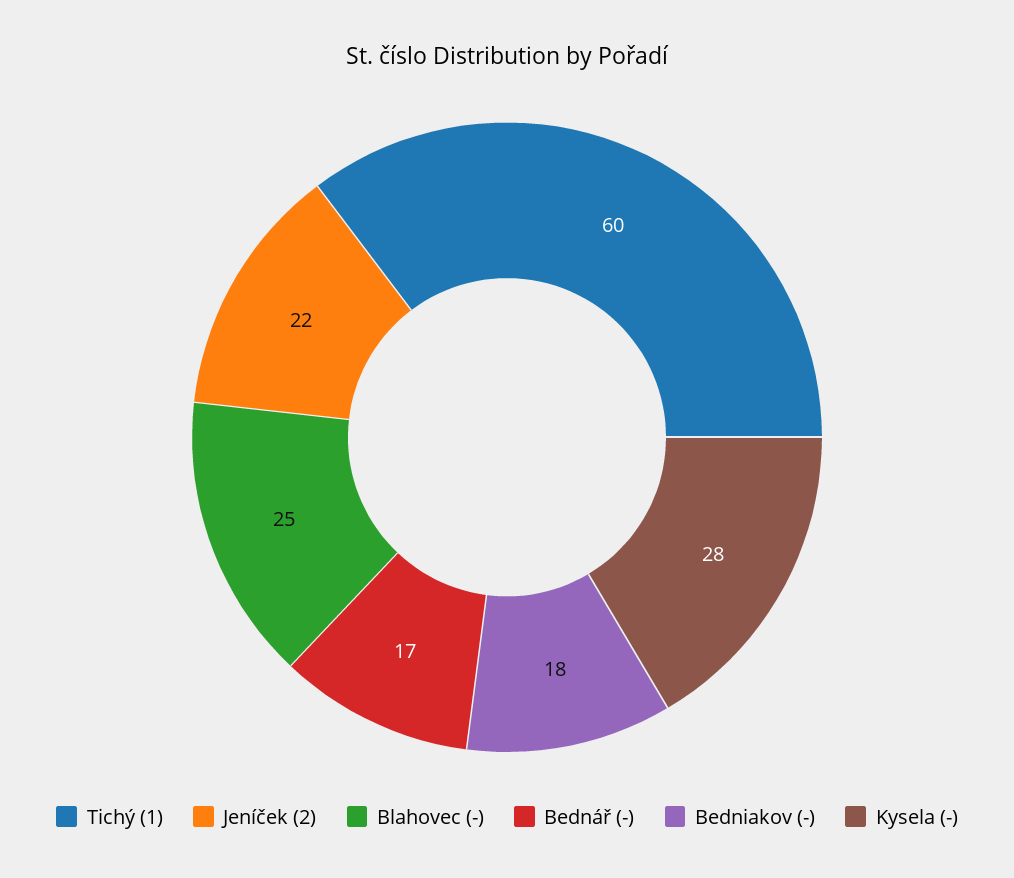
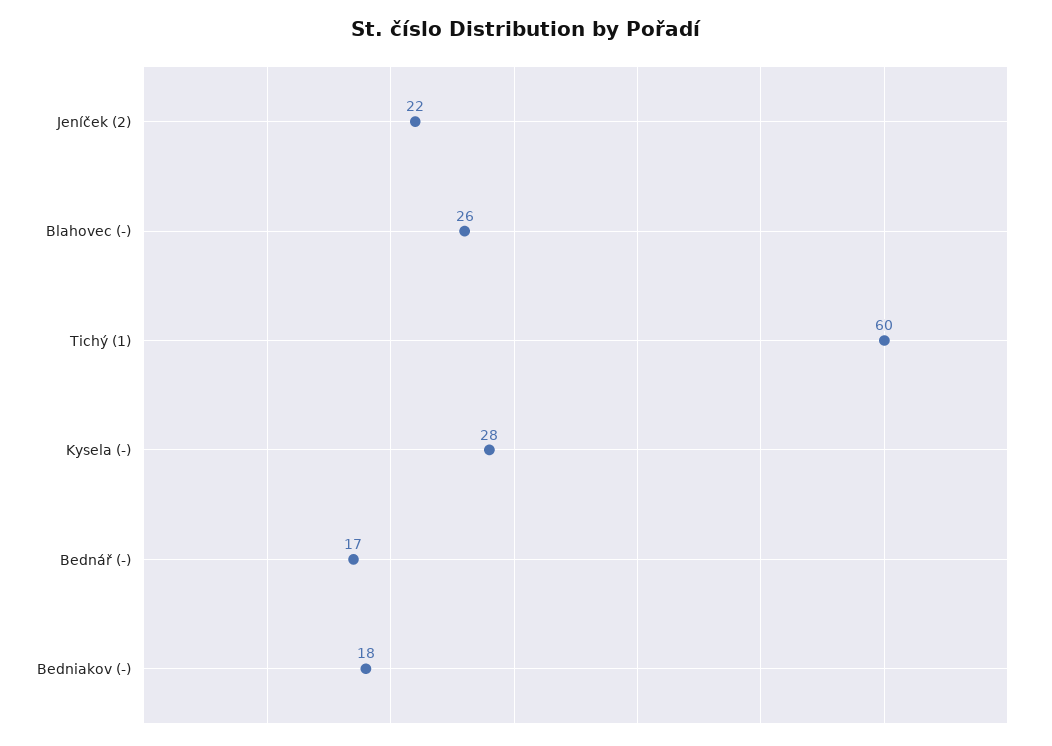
Blahovec (-): 25 -> 26

